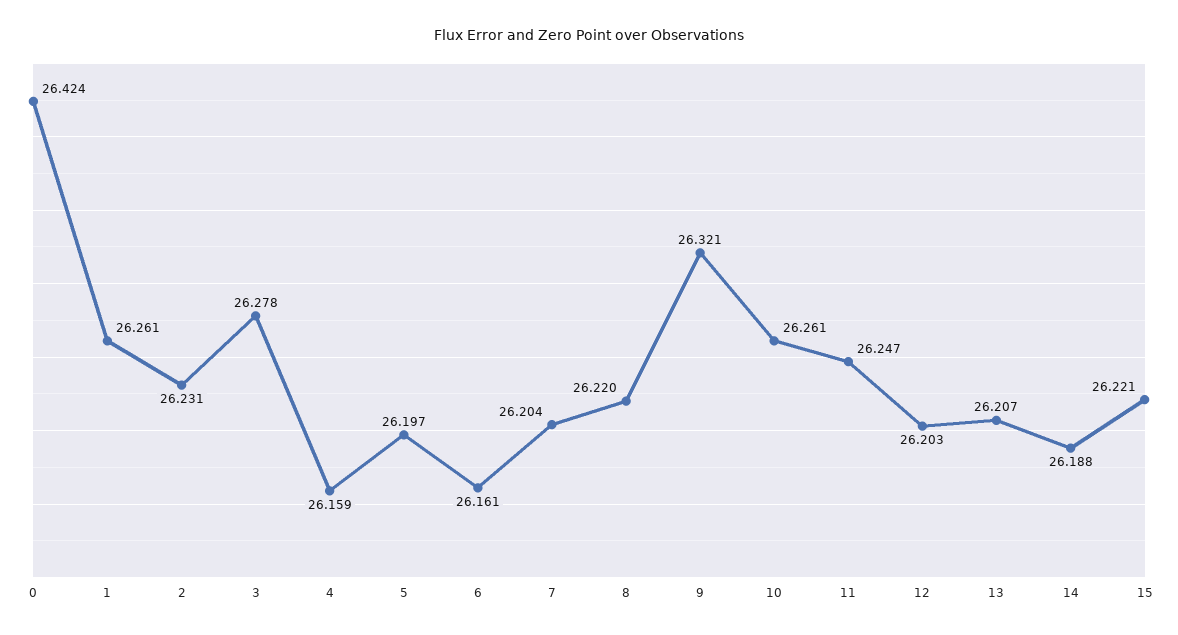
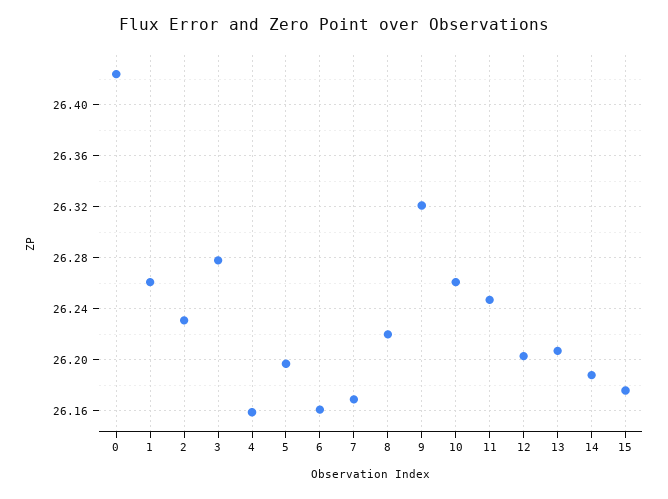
7: 26.204 -> 26.17
15: 26.221 -> 26.175

